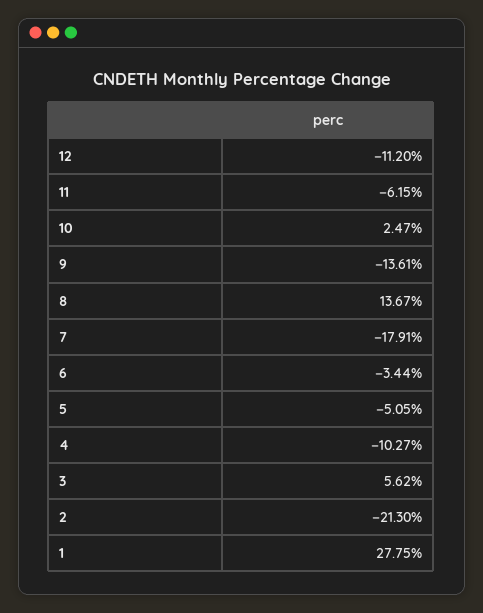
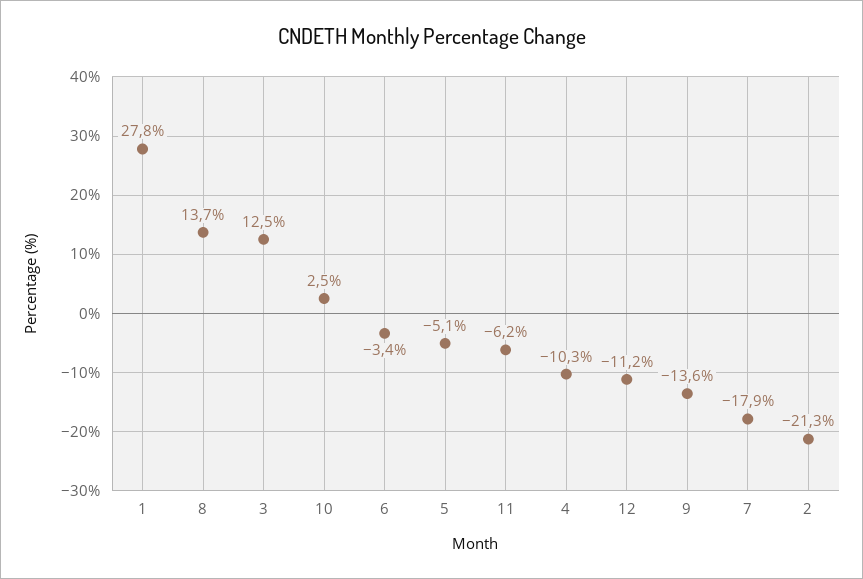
3: 5.62 -> 12.5

